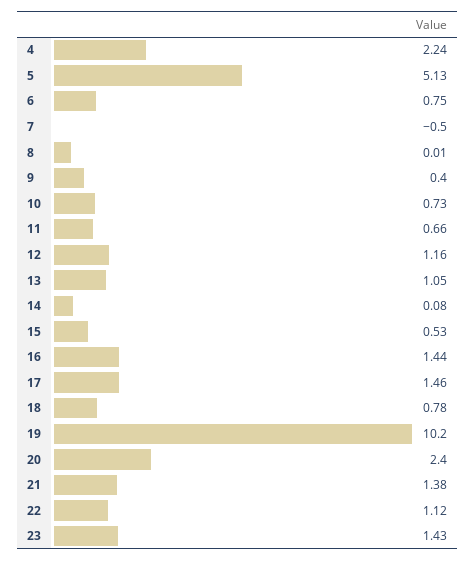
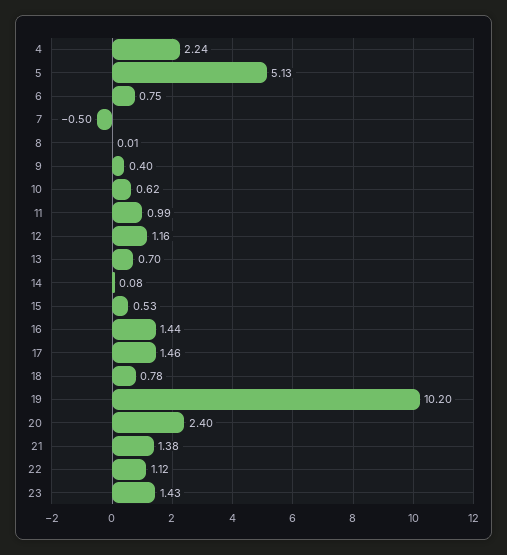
10: 0.73 -> 0.62
11: 0.66 -> 0.99
13: 1.05 -> 0.7

